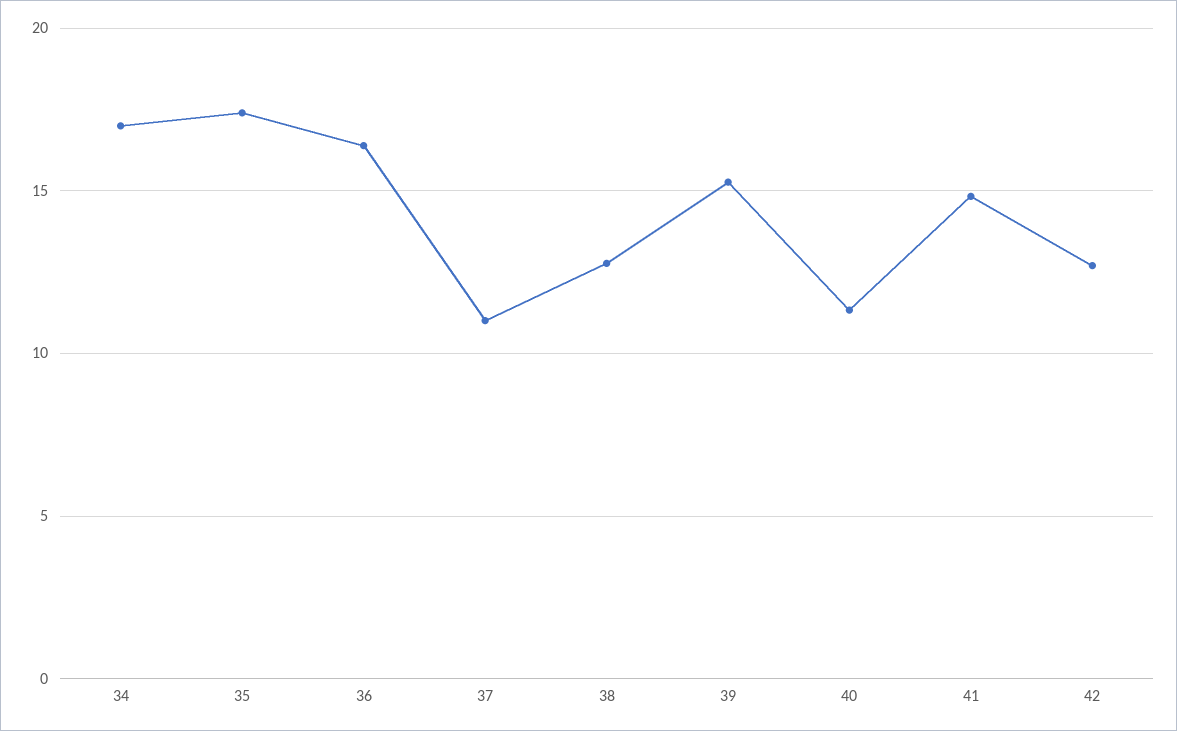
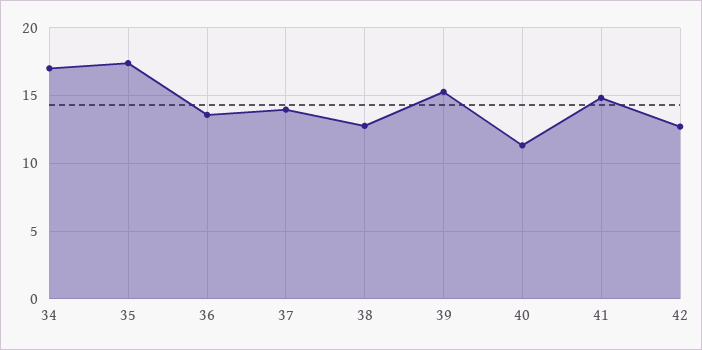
36: 16.5 -> 13.5
37: 11 -> 14

